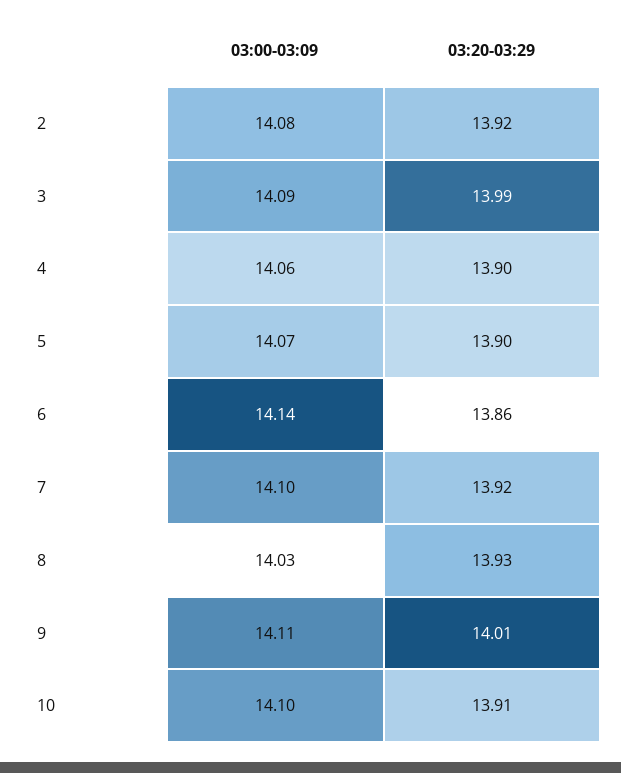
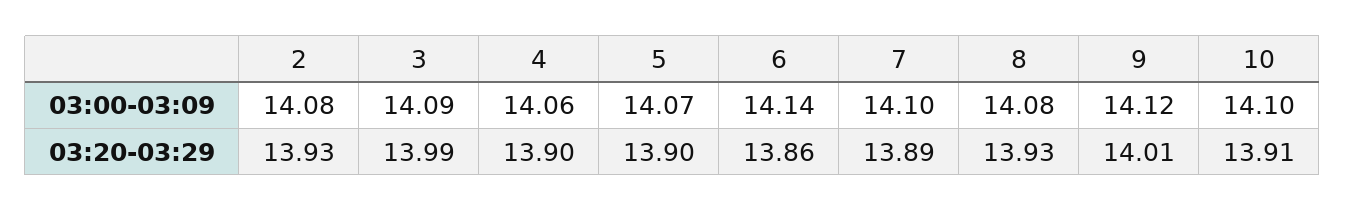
03:20-03:29, 2: 13.92 -> 13.93
03:20-03:29, 7: 13.92 -> 13.89
03:00-03:09, 8: 14.03 -> 14.08
03:00-03:09, 9: 14.11 -> 14.12

